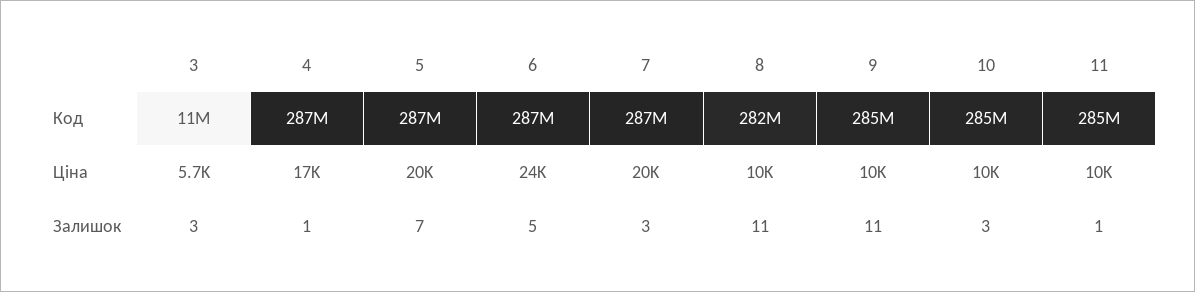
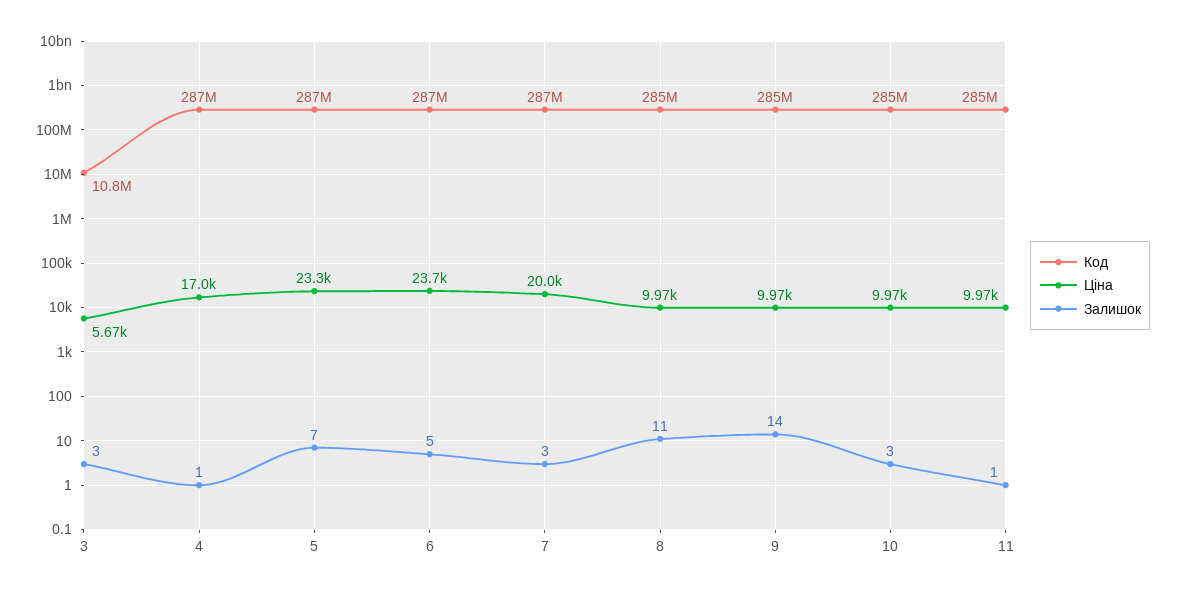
Код, 8: 282000000 -> 285000000
Ціна, 5: 20000 -> 23300
Залишок, 9: 11 -> 14

